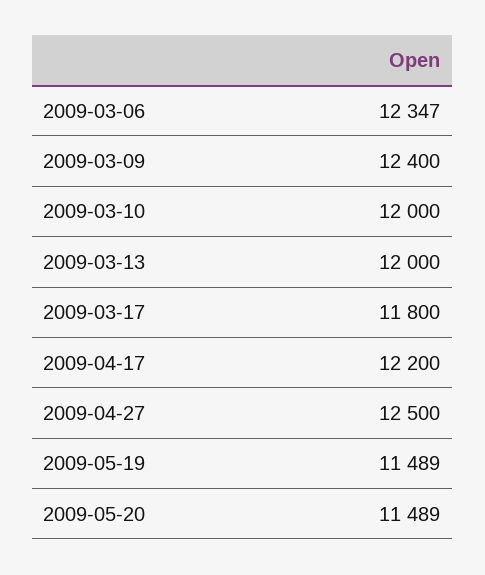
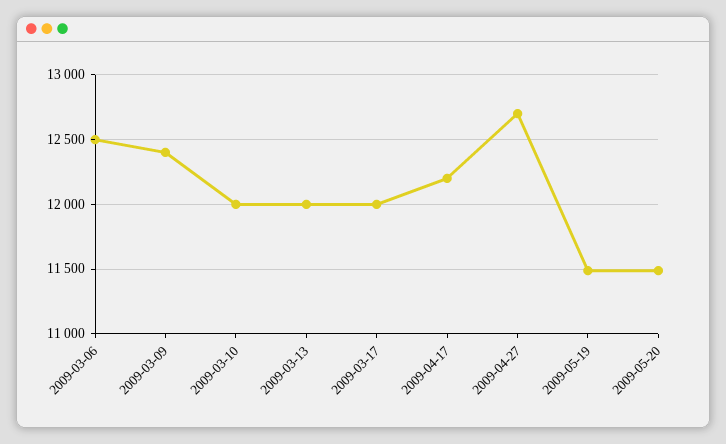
2009-03-06: 12347 -> 12500
2009-03-17: 11800 -> 12000
2009-04-27: 12500 -> 12700

